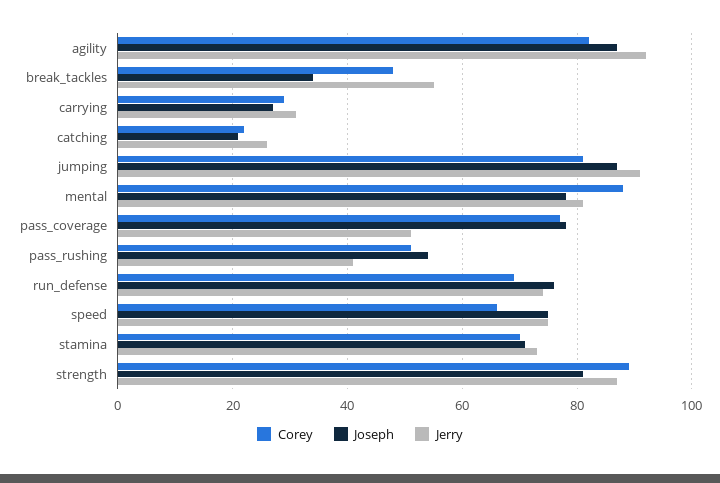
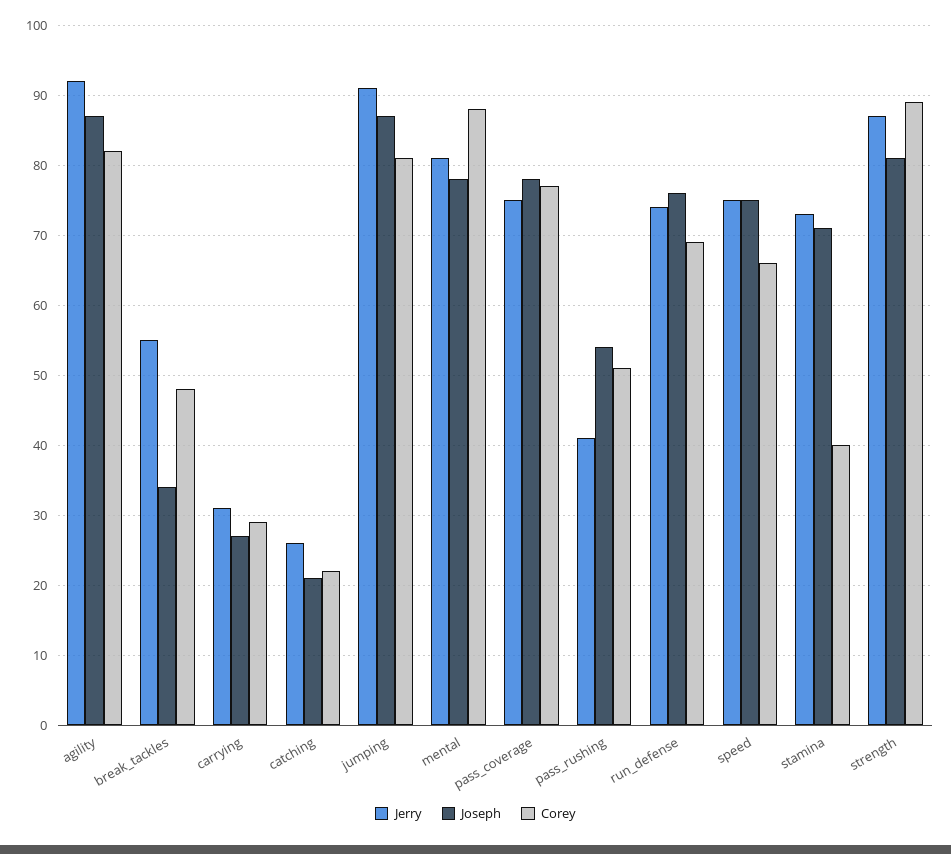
Jerry, pass_coverage: 50 -> 75
Corey, stamina: 70 -> 40

